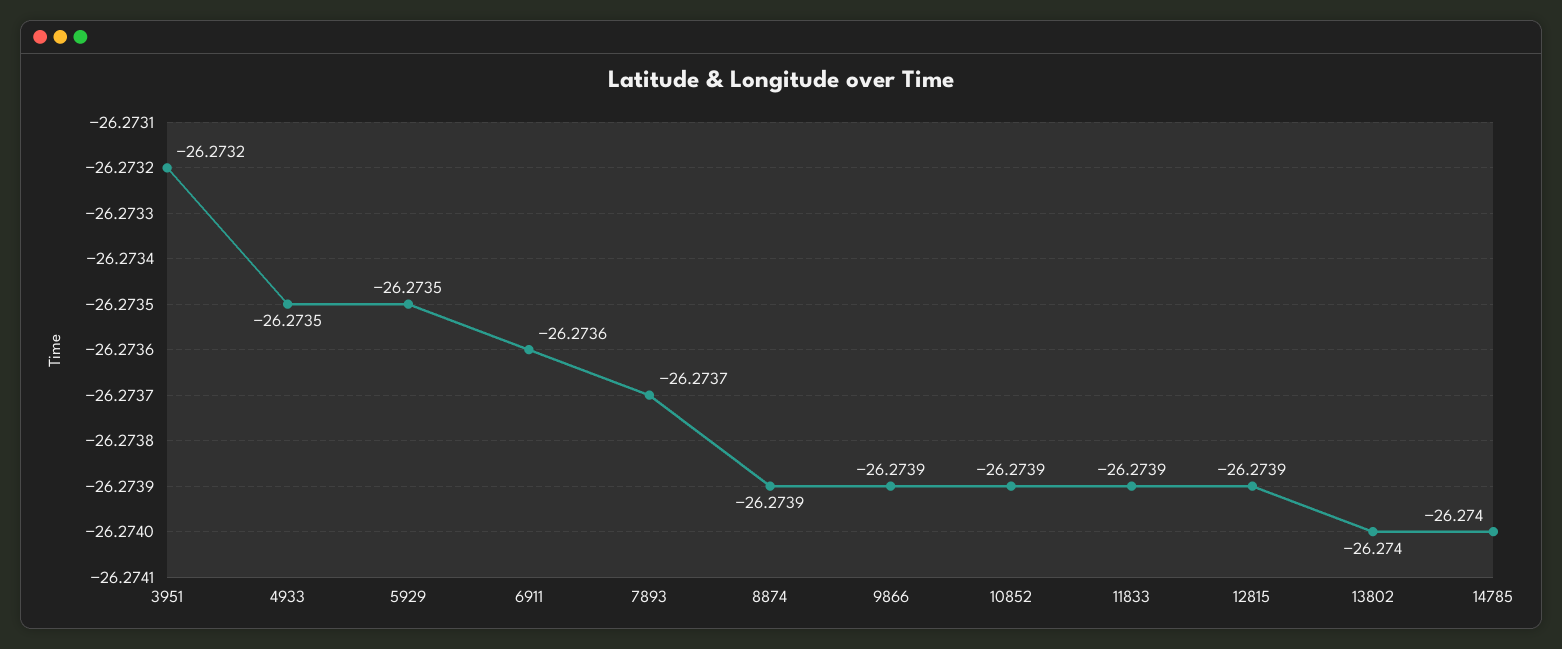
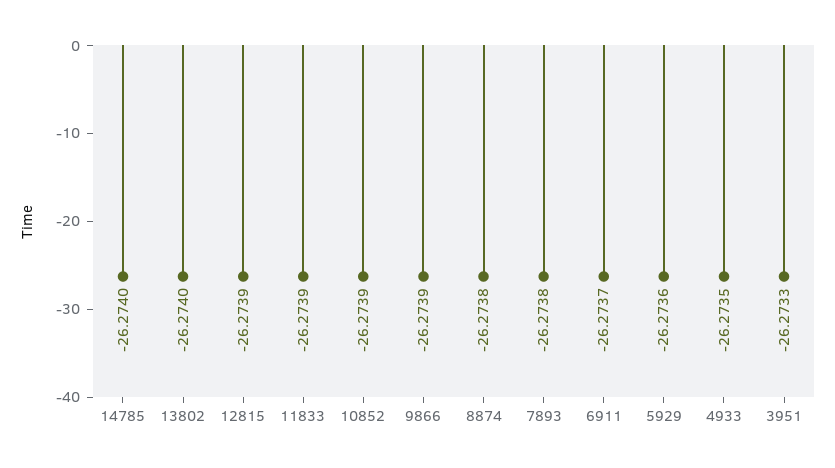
3951: -26.2732 -> -26.2733
5929: -26.2735 -> -26.2736
6911: -26.2736 -> -26.2737
7893: -26.2737 -> -26.2738
8874: -26.2739 -> -26.2738

